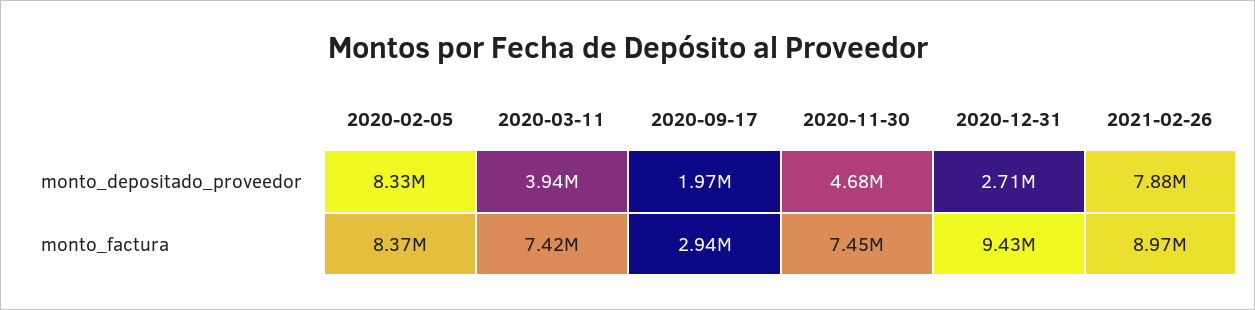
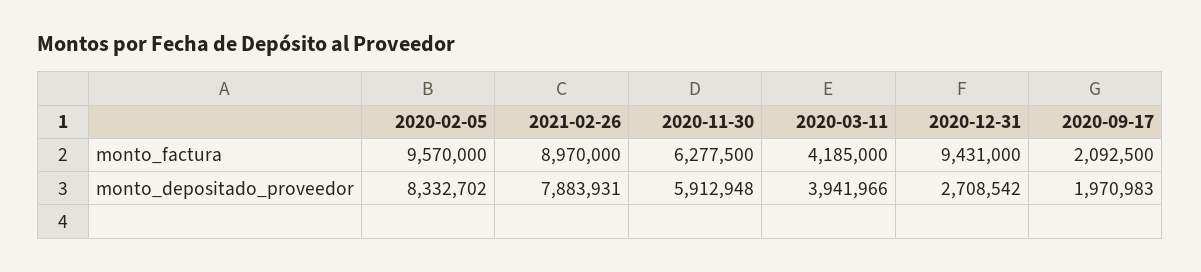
2020-11-30, monto_depositado_proveedor: 4680000 -> 5912948
2020-02-05, monto_factura: 8370000 -> 9570000
2020-03-11, monto_factura: 7420000 -> 4185000
2020-09-17, monto_factura: 2940000 -> 2092500
2020-11-30, monto_factura: 7450000 -> 6277500

